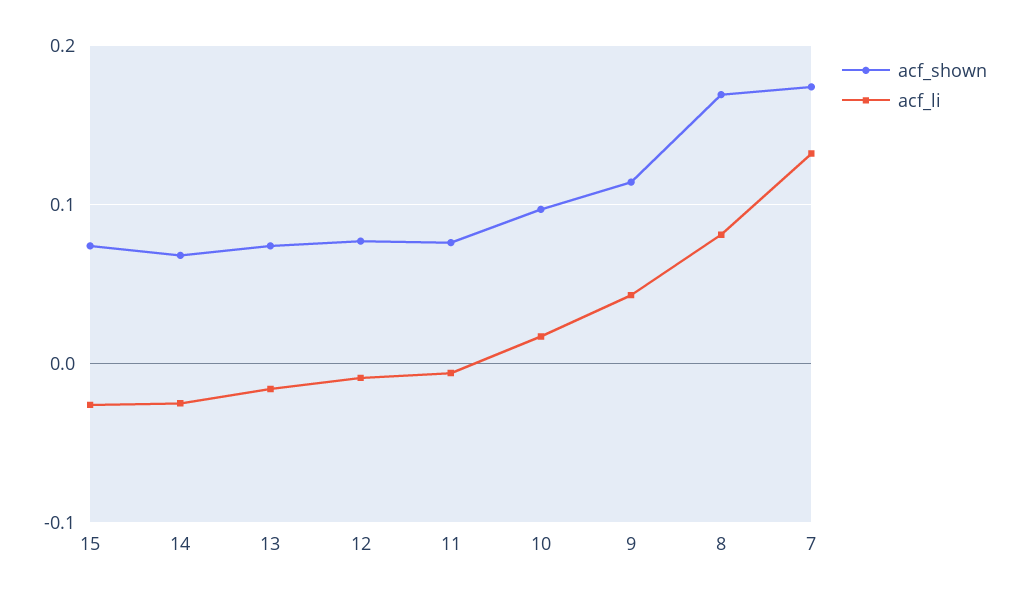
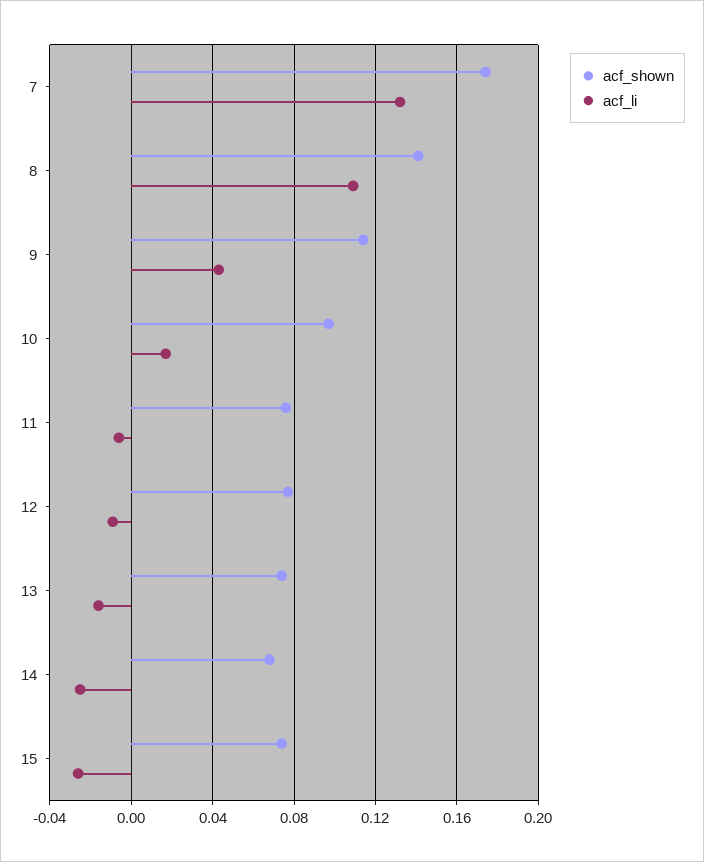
acf_shown, 8: 0.17 -> 0.14
acf_li, 8: 0.08 -> 0.11

